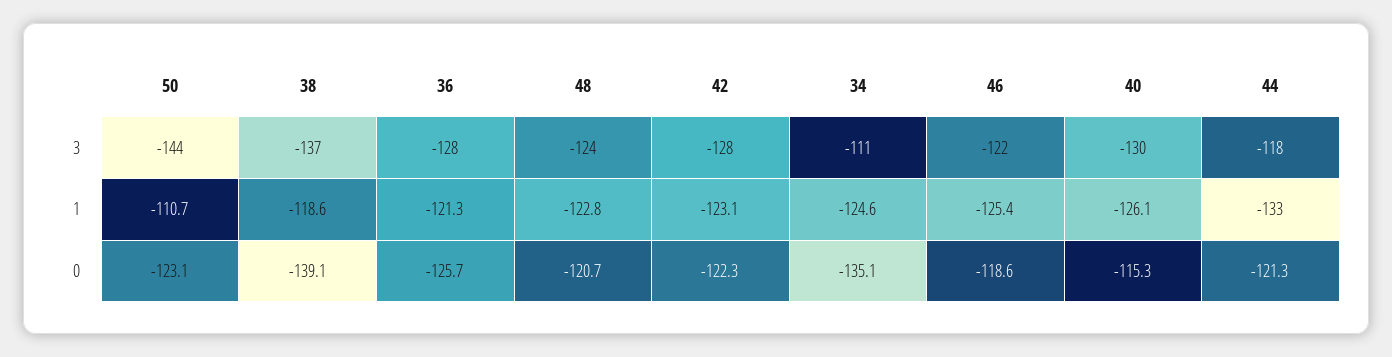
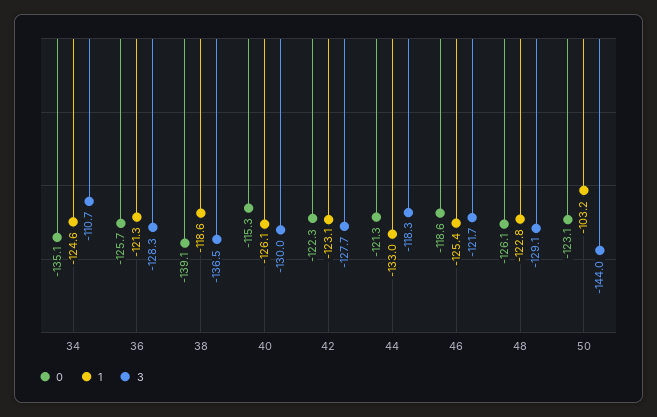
3, 48: -124 -> -129.1
1, 50: -110.7 -> -103.2
0, 48: -120.7 -> -126.1

